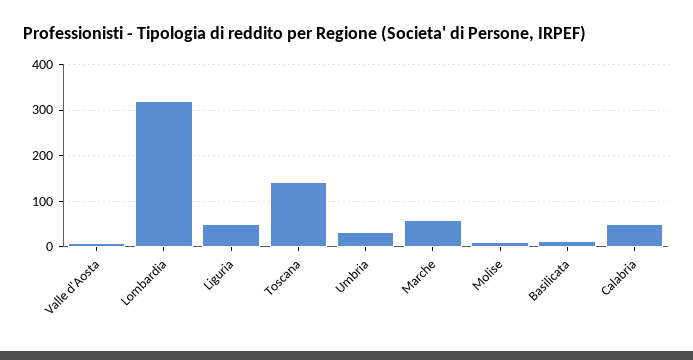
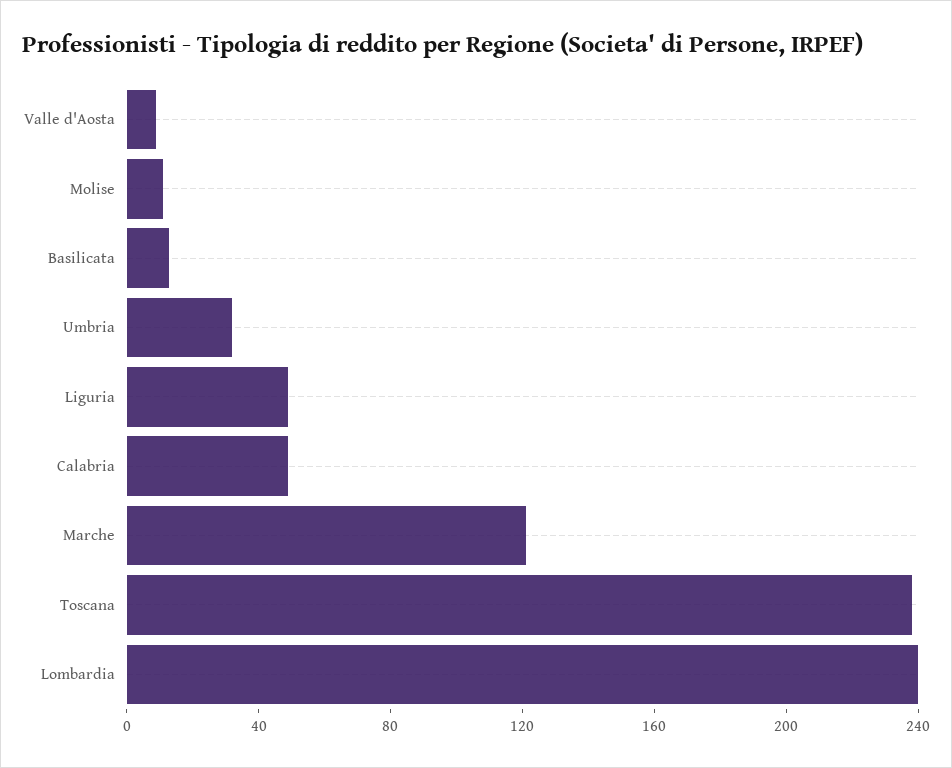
Lombardia: 320 -> 240
Toscana: 140 -> 240
Marche: 60 -> 120

